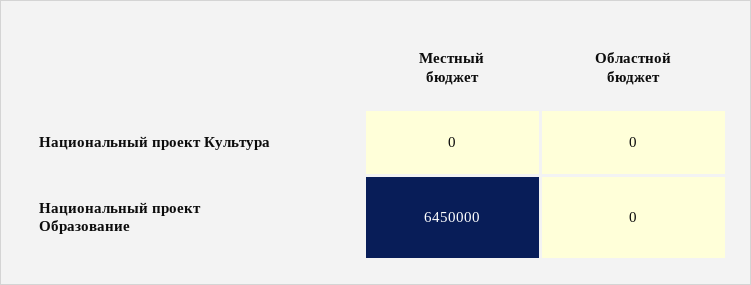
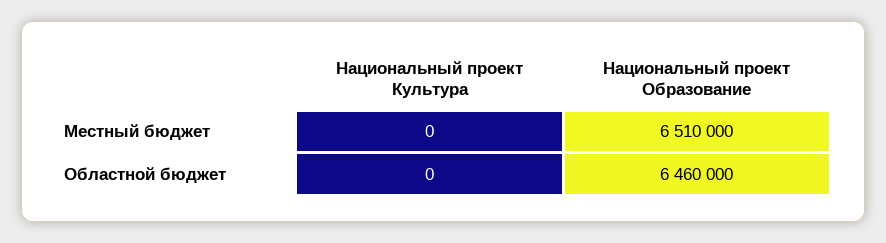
Местный бюджет, Национальный проект Образование: 6450000 -> 6510000
Областной бюджет, Национальный проект Образование: 0 -> 6460000

